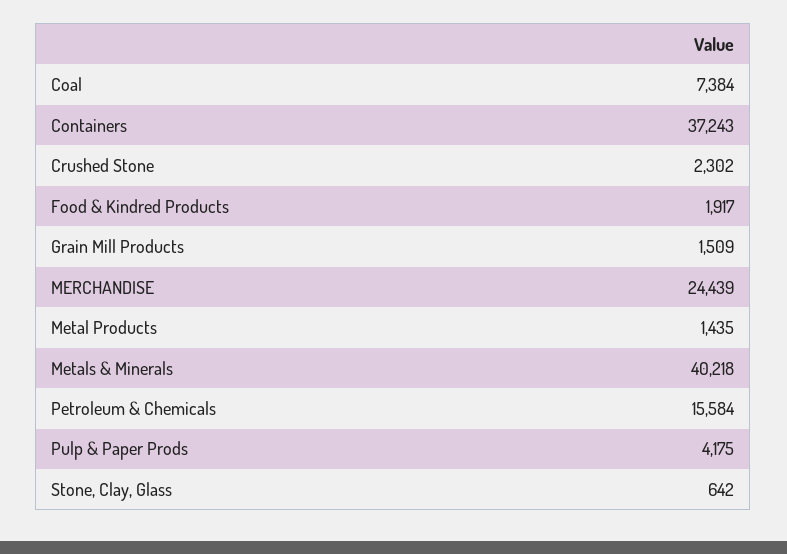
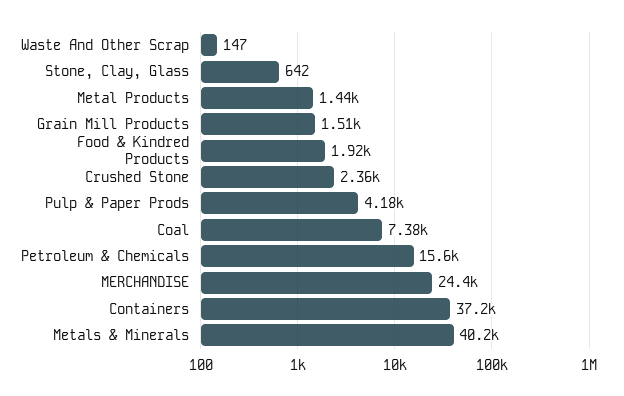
Crushed Stone: 2302 -> 2360
Waste And Other Scrap: none -> 147

